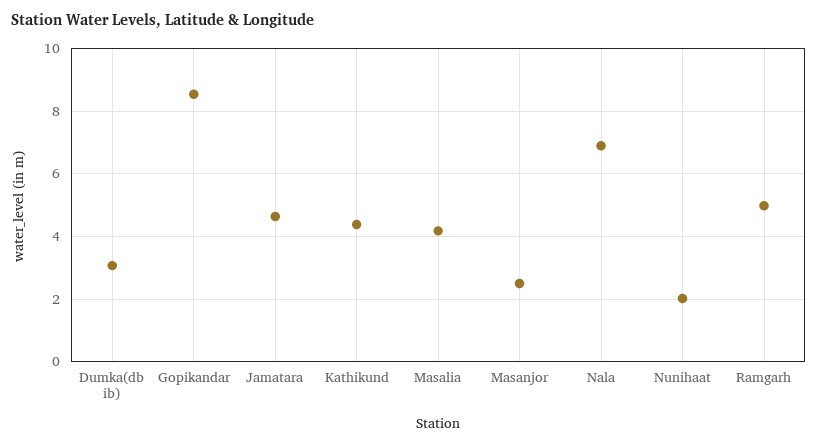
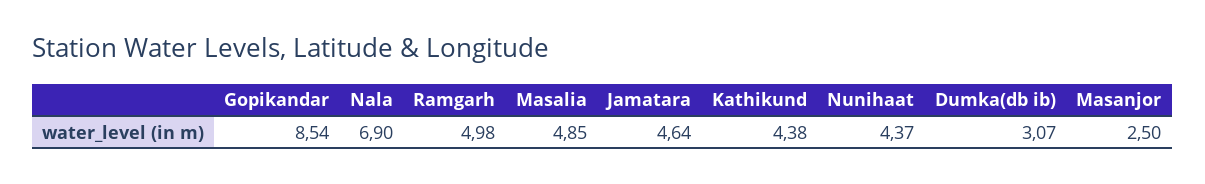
Masalia: 4.2 -> 4.85
Nunihaat: 2 -> 4.37

